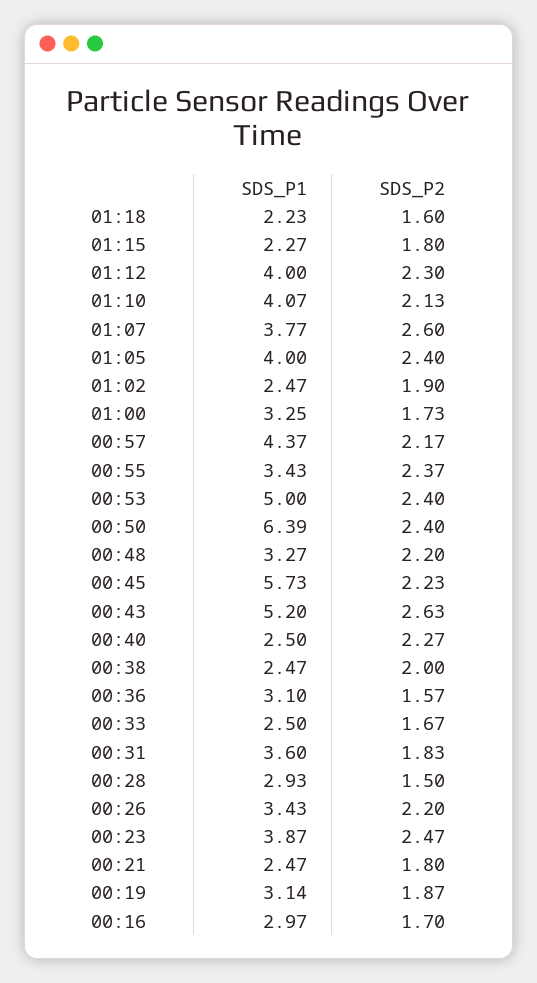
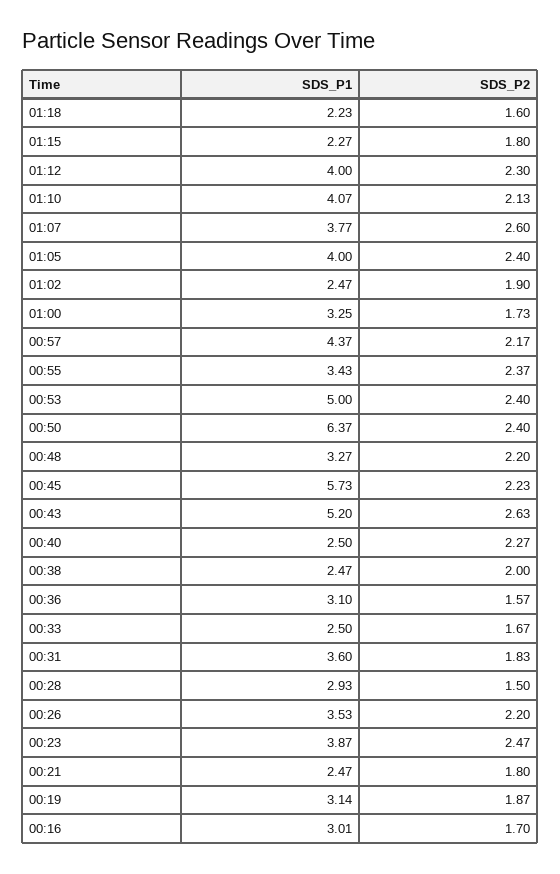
SDS_P1, 00:50: 6.39 -> 6.37
SDS_P1, 00:26: 3.43 -> 3.53
SDS_P1, 00:16: 2.97 -> 3.01

